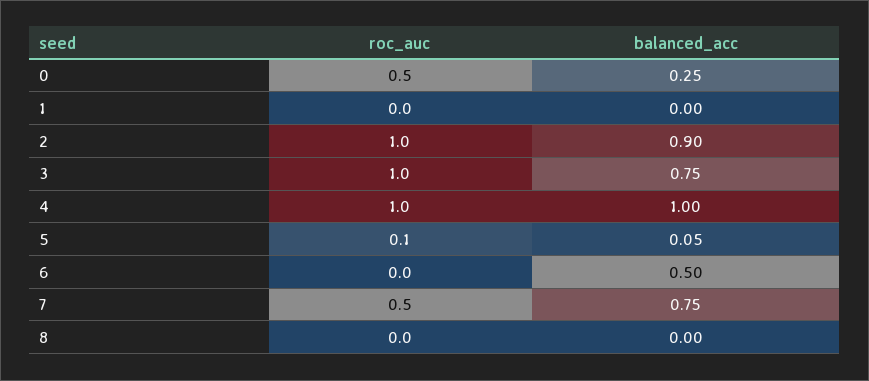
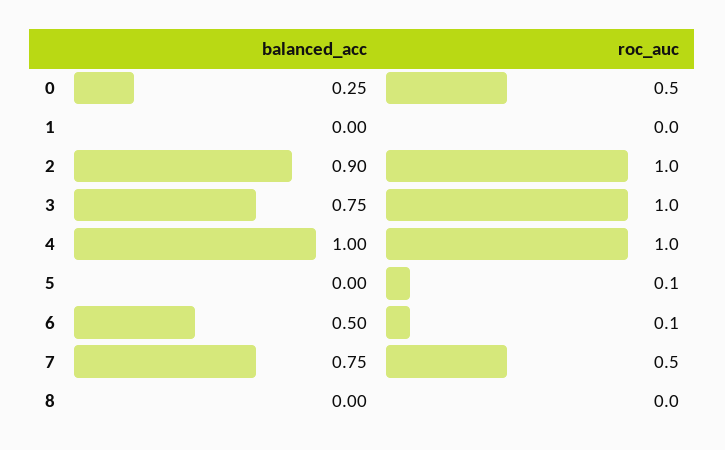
balanced_acc, 5: 0.05 -> 0
roc_auc, 6: 0 -> 0.1

